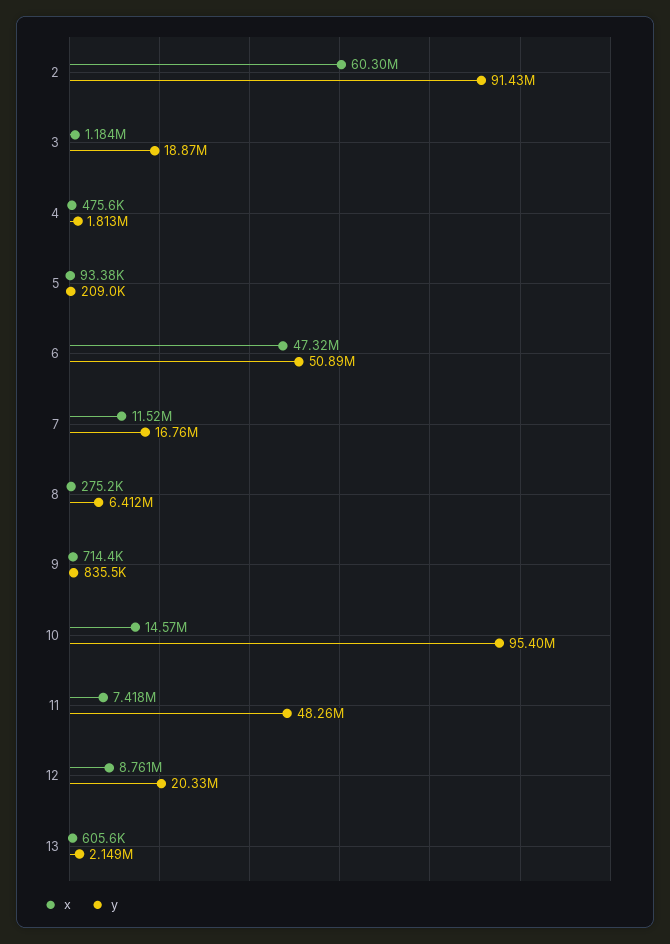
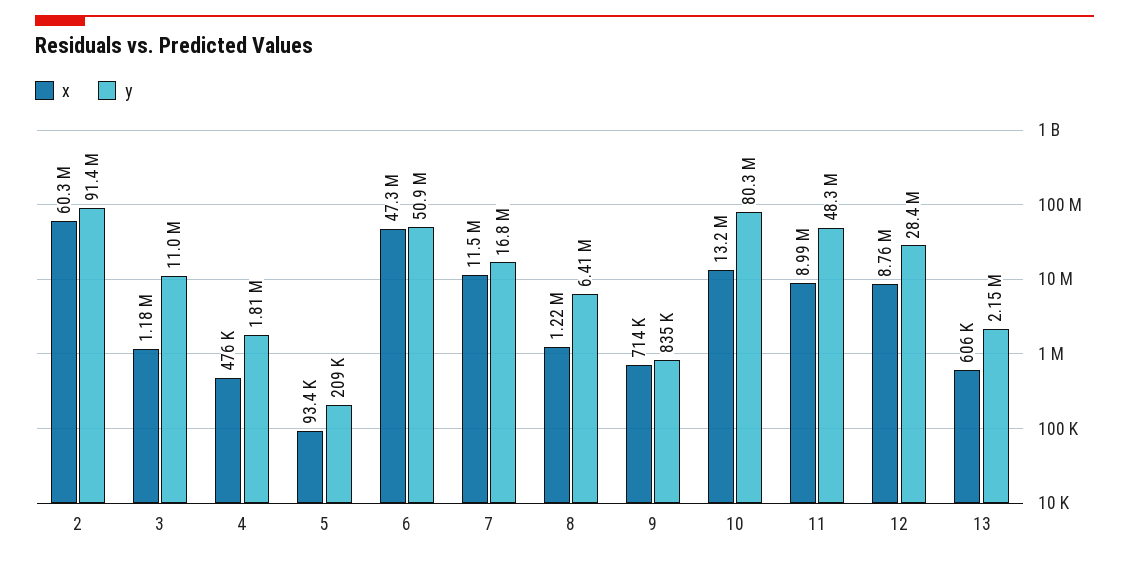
y, 3: 18870000 -> 11000000
x, 8: 275200 -> 1220000
x, 10: 14570000 -> 13200000
y, 10: 95400000 -> 80300000
x, 11: 7418000 -> 8990000
y, 12: 20330000 -> 28400000

